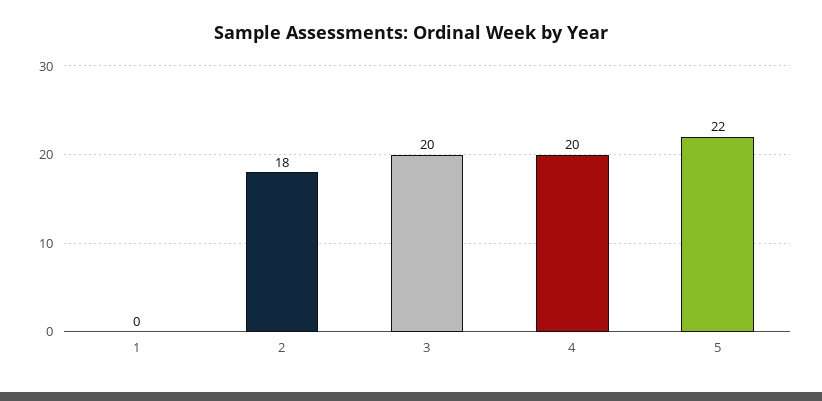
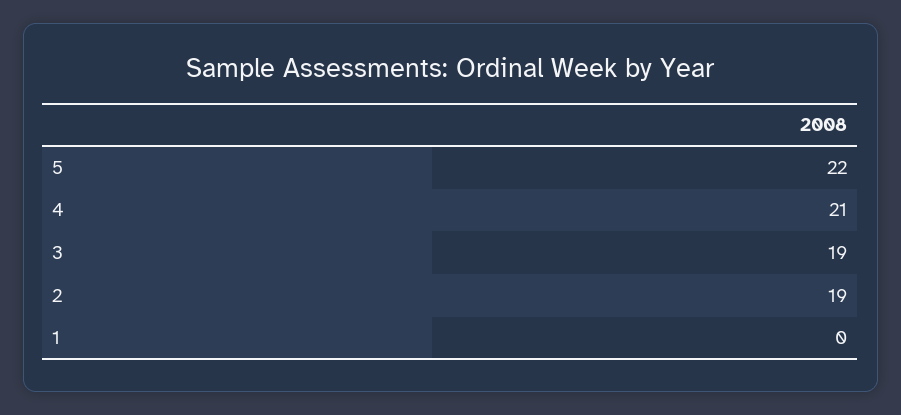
2: 18 -> 19
3: 20 -> 19
4: 20 -> 21

